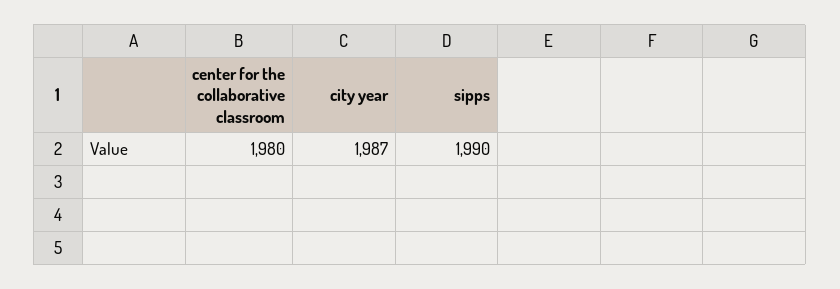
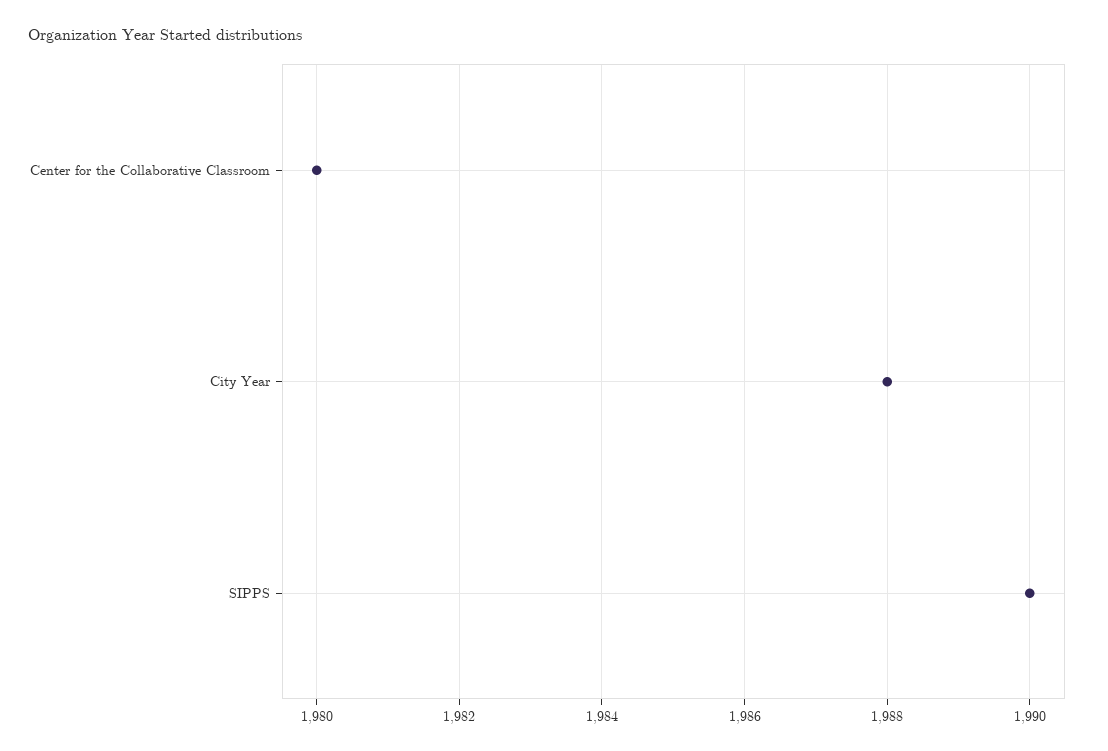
city year: 1987 -> 1988

